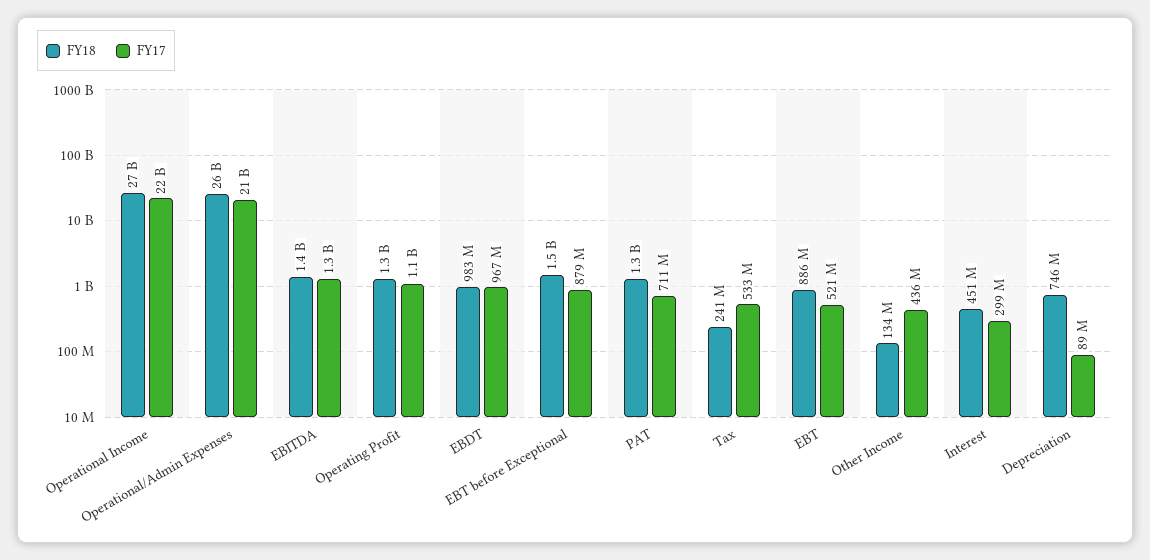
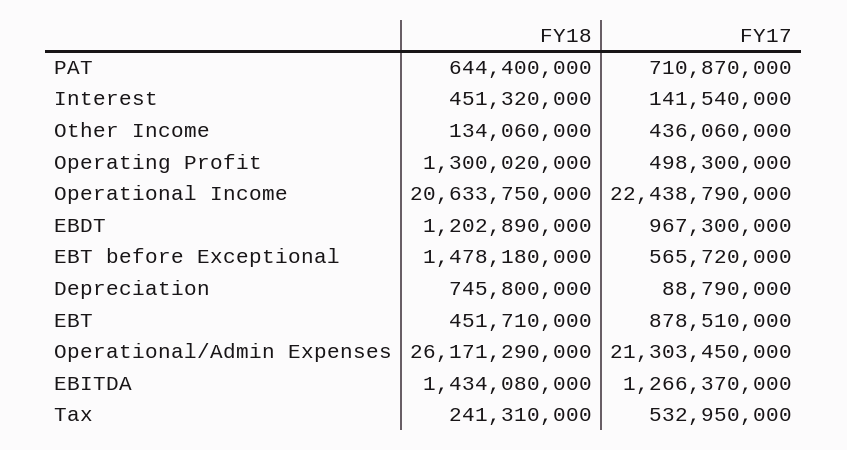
FY18, Operational Income: 27000000000 -> 20633750000
FY17, Operating Profit: 1100000000 -> 498300000
FY18, EBDT: 983000000 -> 1202890000
FY17, EBT before Exceptional: 879000000 -> 565720000
FY18, PAT: 1300000000 -> 644400000
FY18, EBT: 886000000 -> 451710000
FY17, EBT: 521000000 -> 878510000
FY17, Interest: 299000000 -> 141540000

